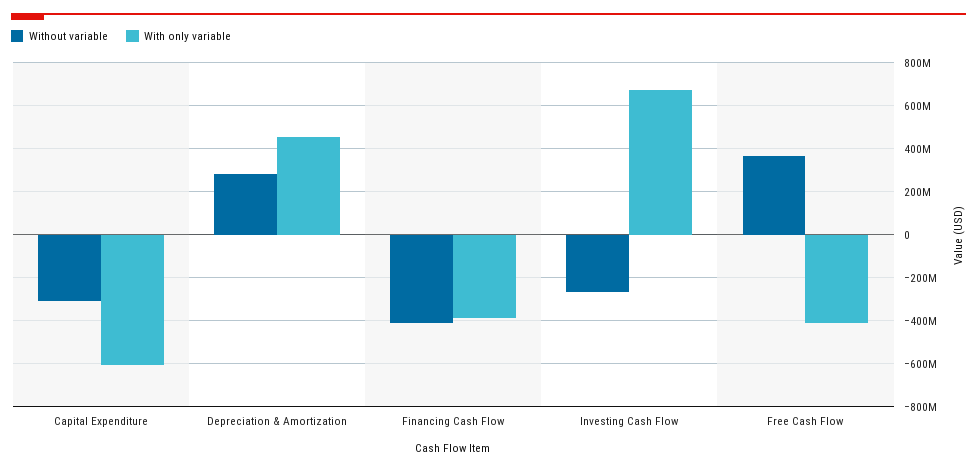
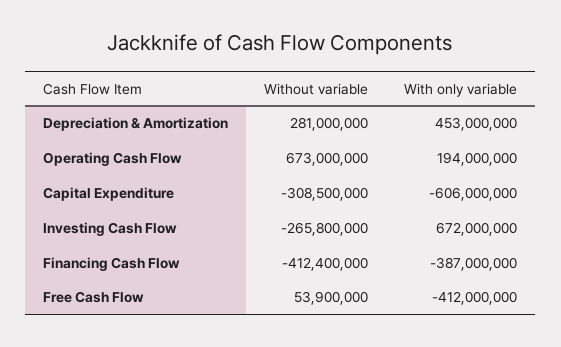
Without variable, Free Cash Flow: 350000000 -> 53900000
Without variable, Operating Cash Flow: none -> 673000000
With only variable, Operating Cash Flow: none -> 194000000

